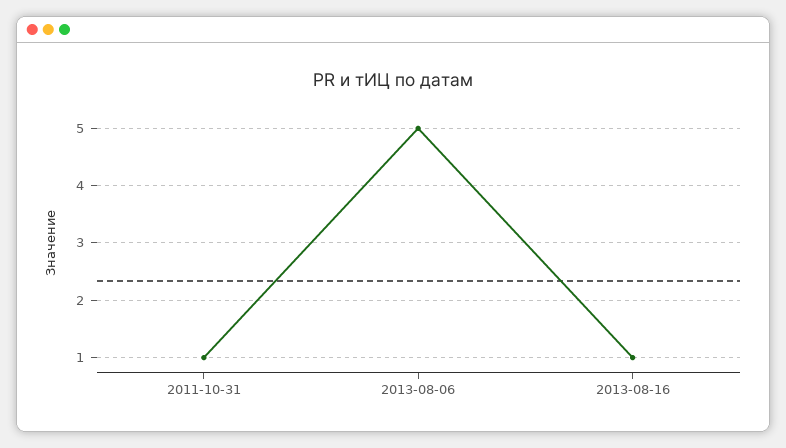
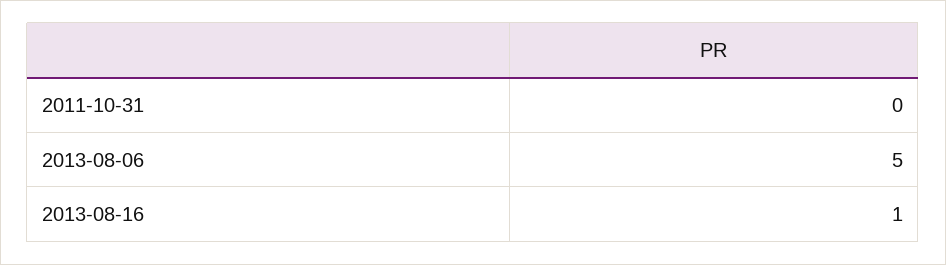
2011-10-31: 1 -> 0

